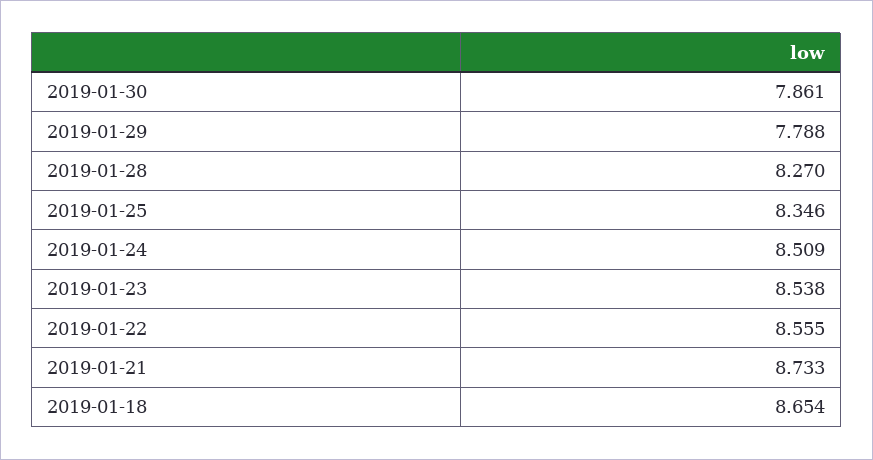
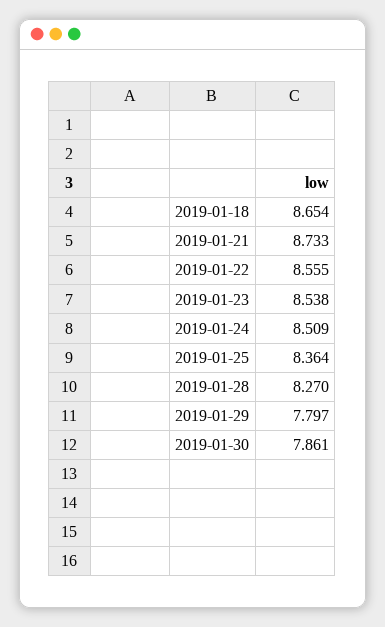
2019-01-29: 7.788 -> 7.797
2019-01-25: 8.346 -> 8.364

